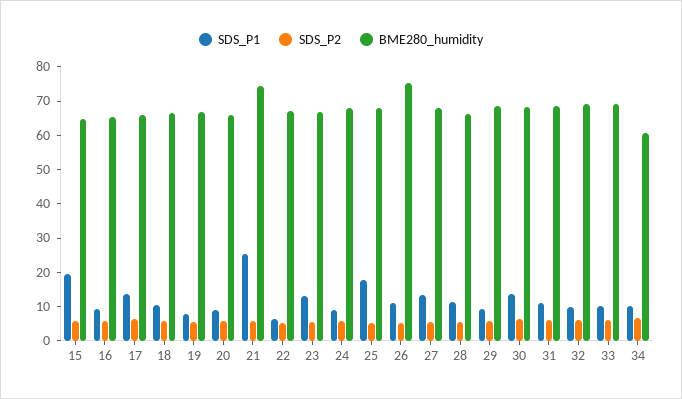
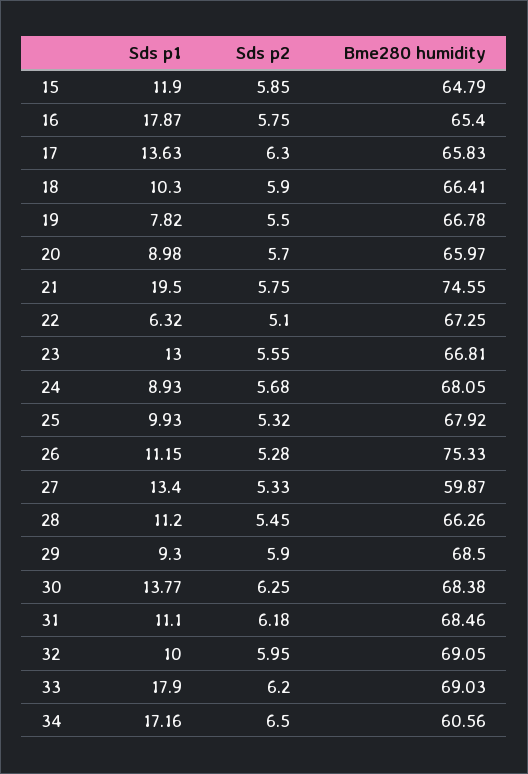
SDS_P1, 15: 20 -> 11.9
SDS_P1, 16: 10 -> 17.87
SDS_P1, 21: 25 -> 19.5
SDS_P1, 25: 17.5 -> 9.93
BME280_humidity, 27: 67.5 -> 59.87
SDS_P1, 33: 10 -> 17.9
SDS_P1, 34: 10 -> 17.16

